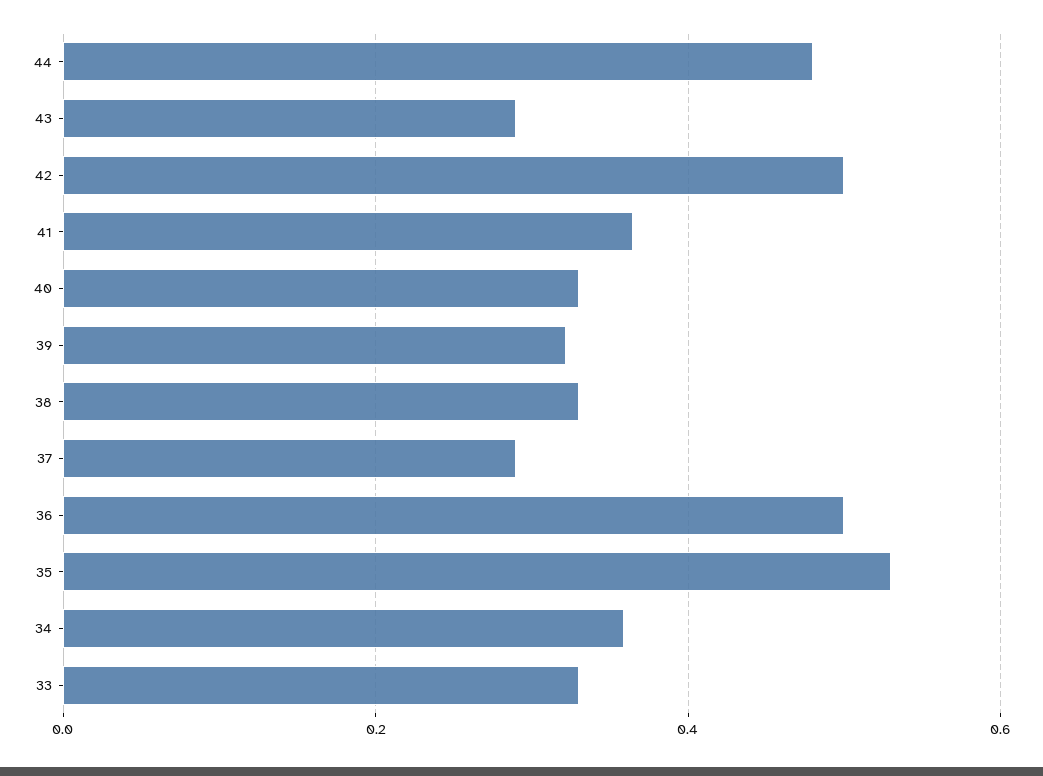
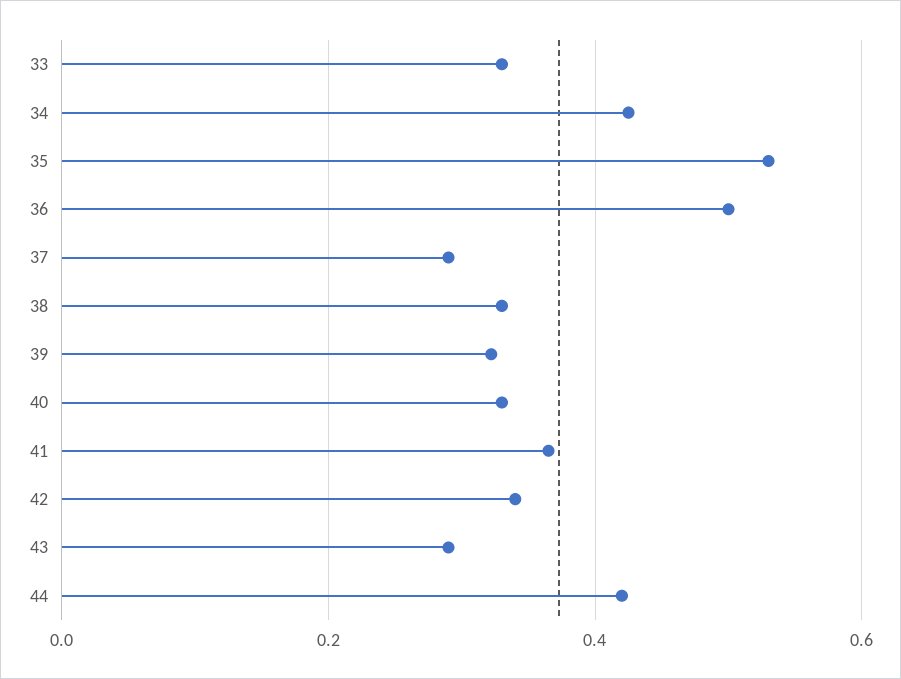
44: 0.48 -> 0.42
42: 0.5 -> 0.34
34: 0.36 -> 0.42

